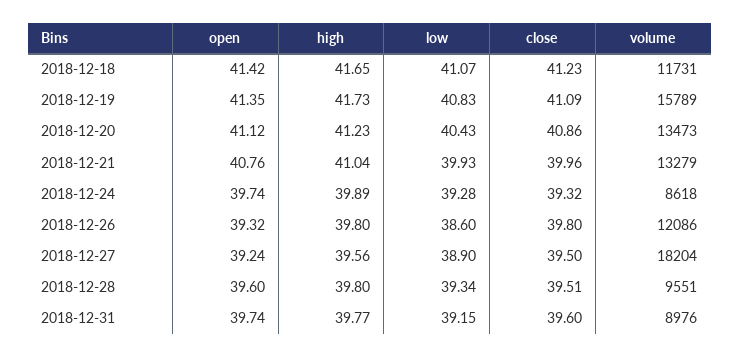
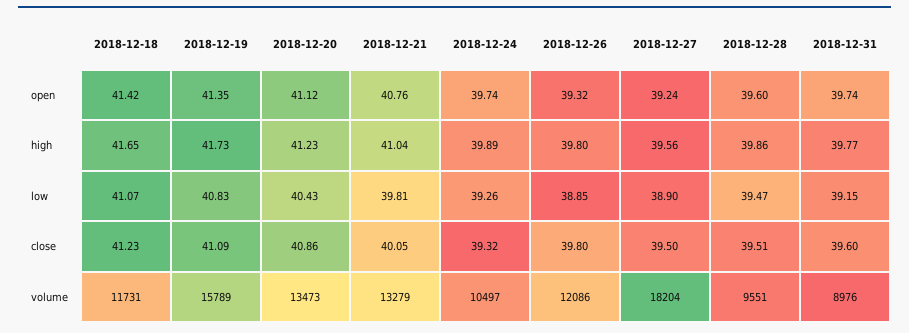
low, 2018-12-21: 39.93 -> 39.81
close, 2018-12-21: 39.96 -> 40.05
low, 2018-12-24: 39.28 -> 39.26
volume, 2018-12-24: 8618 -> 10497
low, 2018-12-26: 38.6 -> 38.85
high, 2018-12-28: 39.8 -> 39.86
low, 2018-12-28: 39.34 -> 39.47

